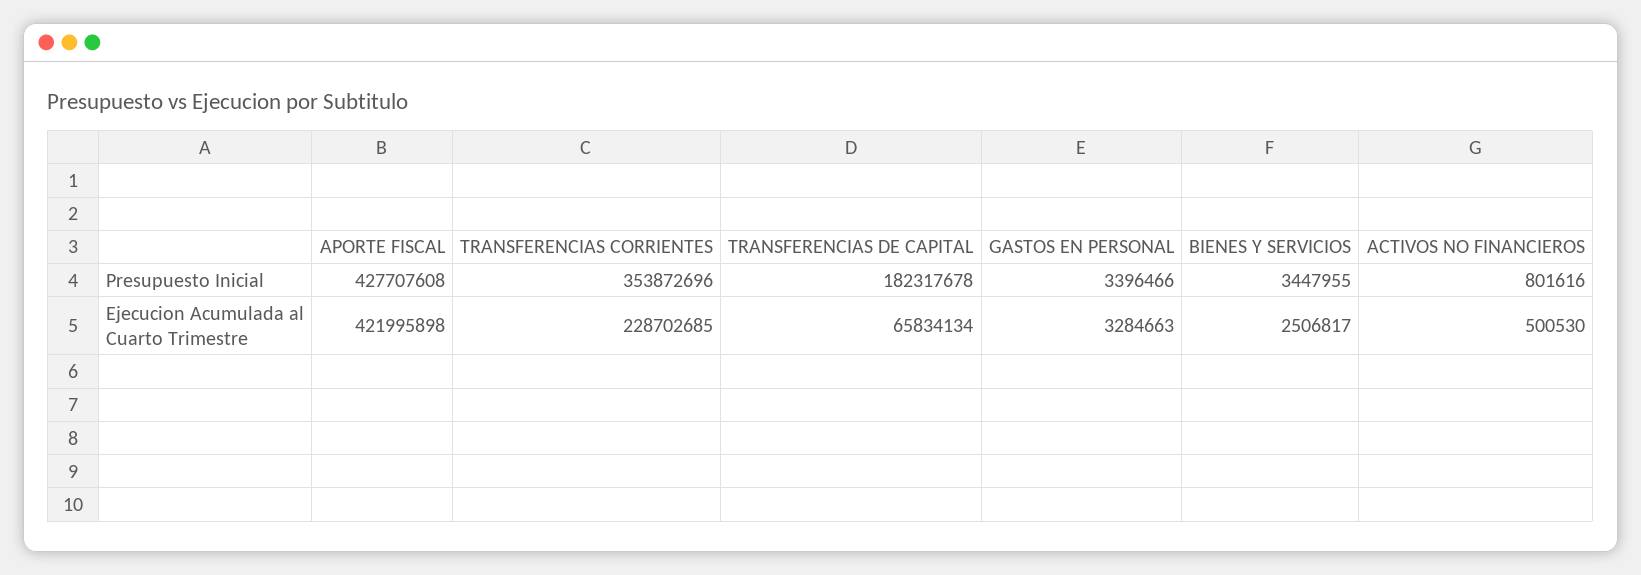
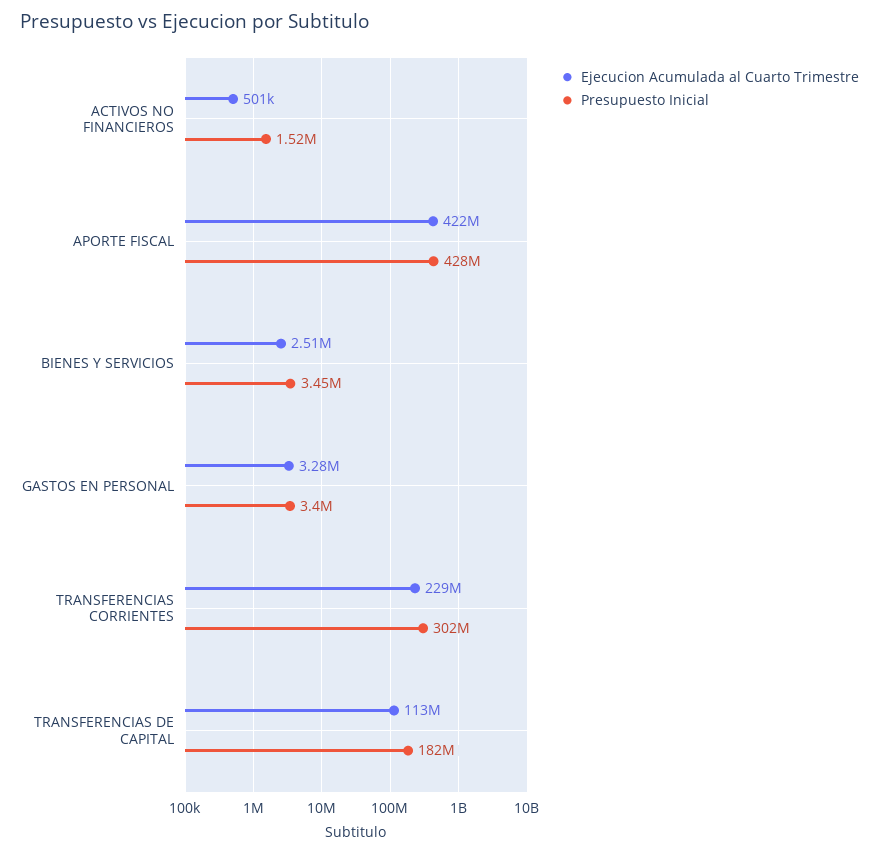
Presupuesto Inicial, TRANSFERENCIAS CORRIENTES: 353872696 -> 302000000
Presupuesto Inicial, ACTIVOS NO FINANCIEROS: 801616 -> 1520000
Ejecucion Acumulada al Cuarto Trimestre, TRANSFERENCIAS DE CAPITAL: 65834134 -> 113000000

